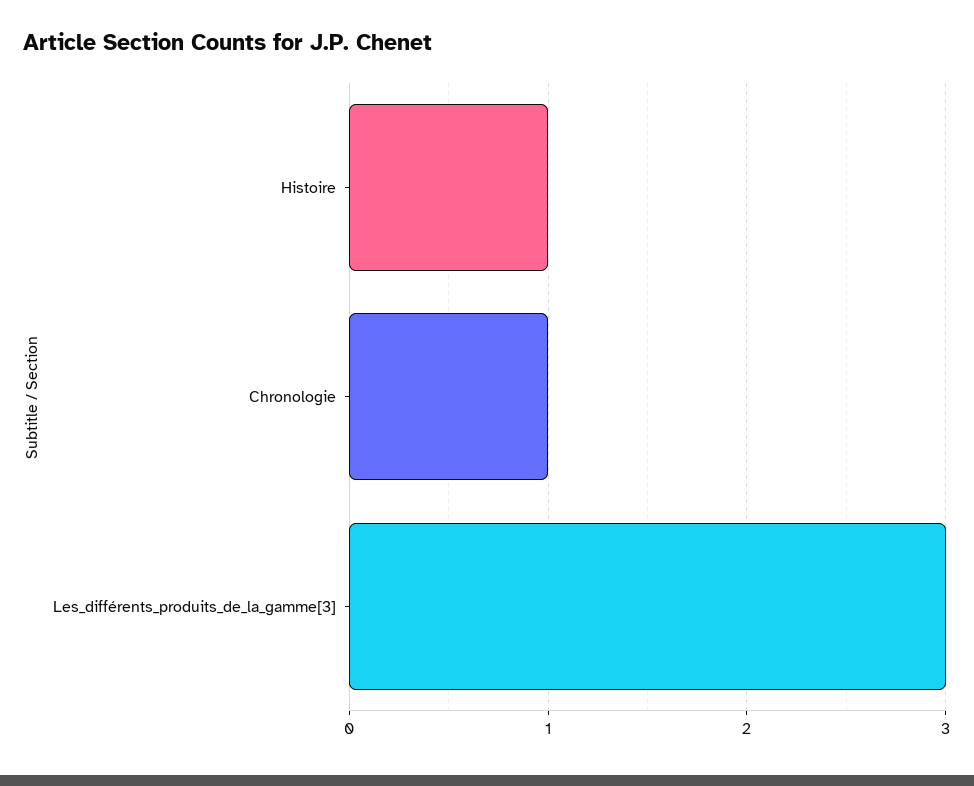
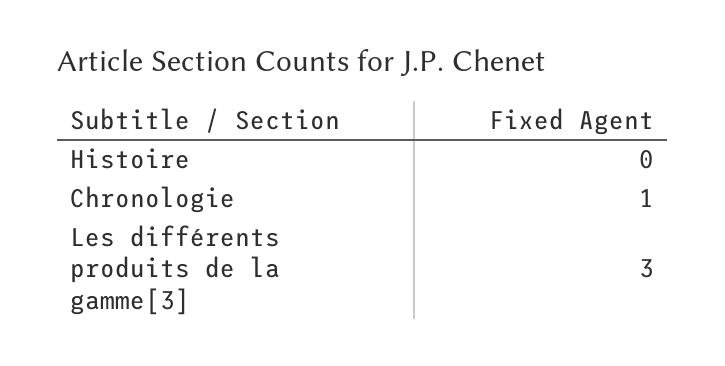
Histoire: 1 -> 0

